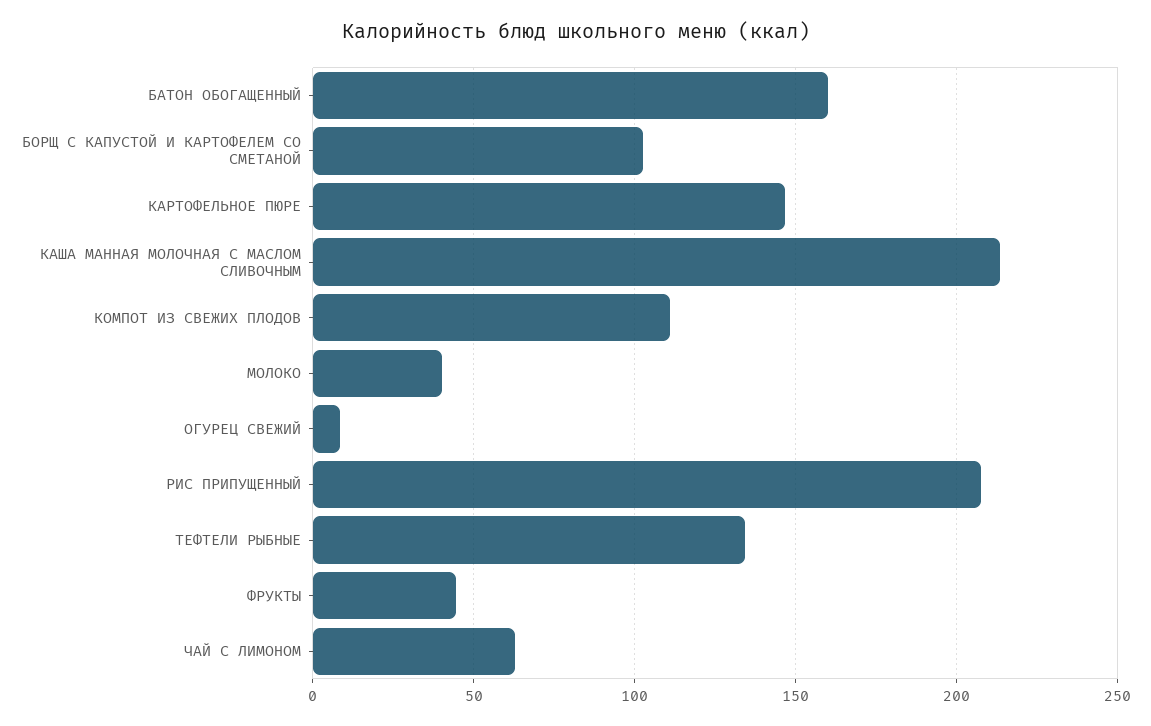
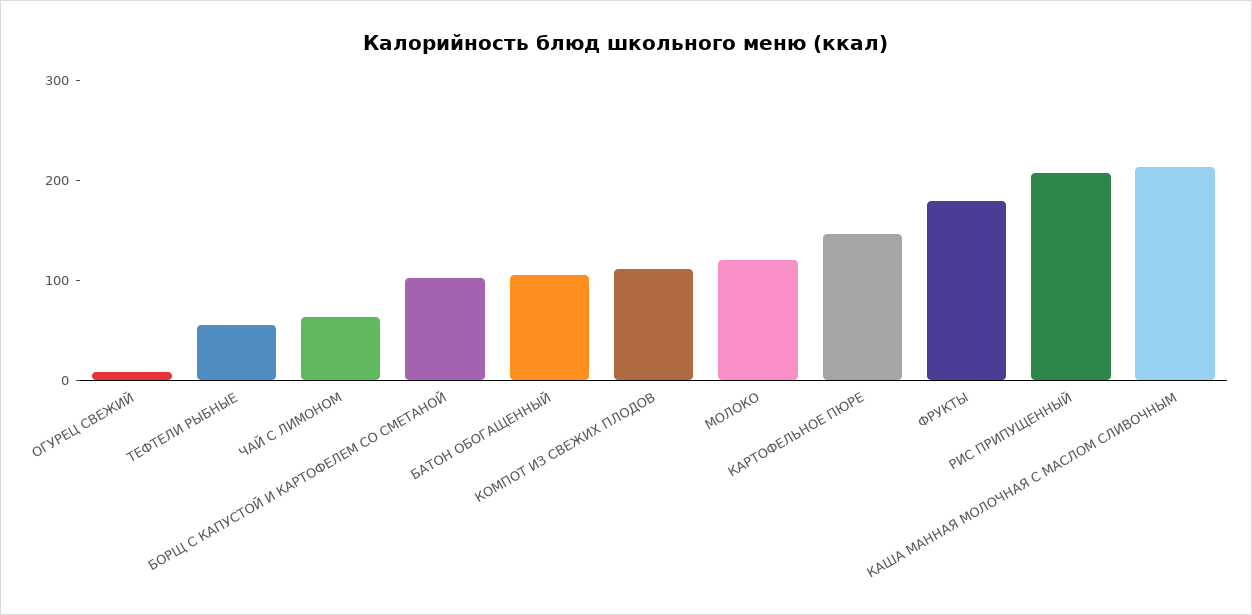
БАТОН ОБОГАЩЕННЫЙ: 160 -> 100
МОЛОКО: 40 -> 120
ТЕФТЕЛИ РЫБНЫЕ: 135 -> 60
ФРУКТЫ: 45 -> 180

